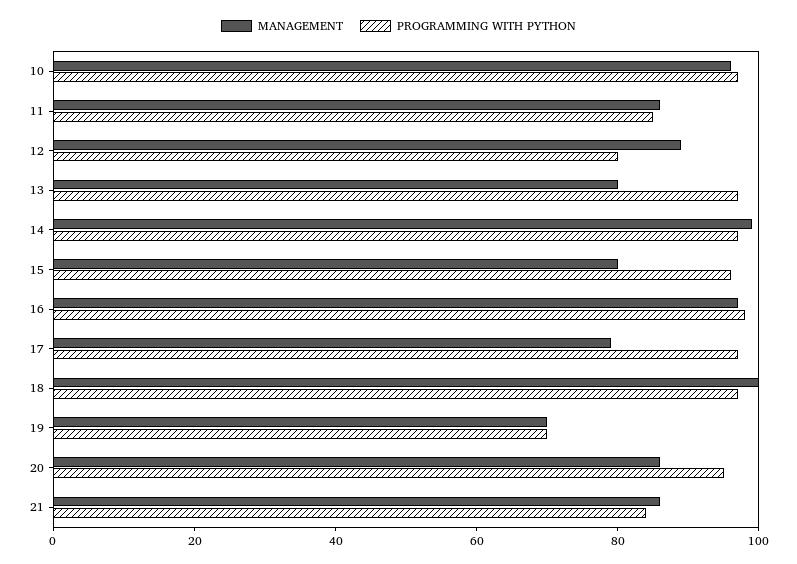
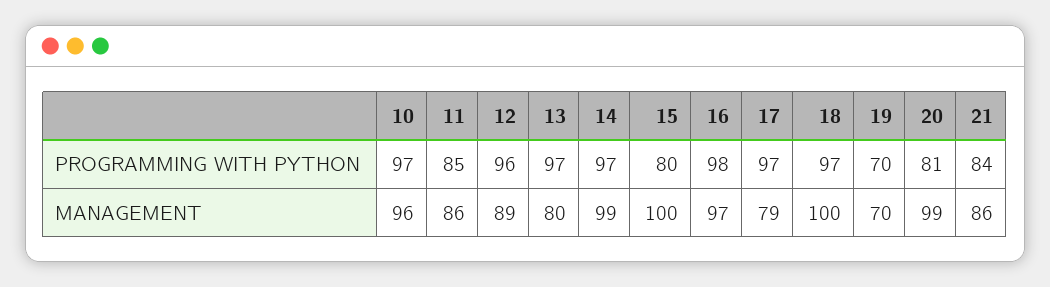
PROGRAMMING WITH PYTHON, 12: 80 -> 96
MANAGEMENT, 15: 80 -> 100
PROGRAMMING WITH PYTHON, 15: 95 -> 80
MANAGEMENT, 20: 85 -> 99
PROGRAMMING WITH PYTHON, 20: 95 -> 81

